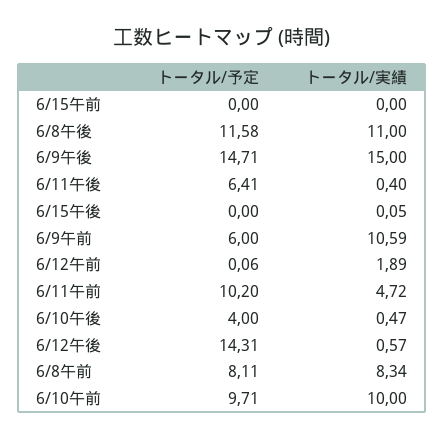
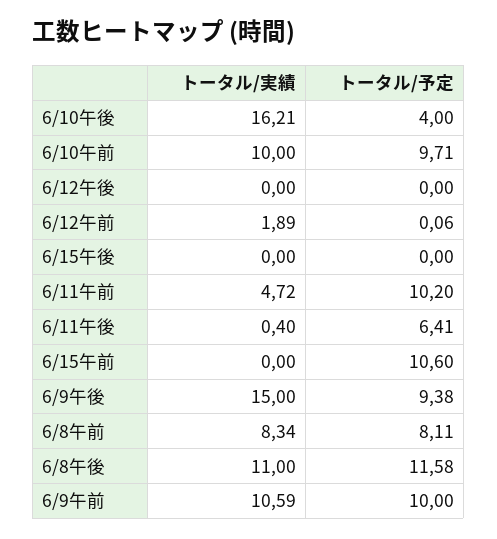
トータル/予定, 6/15午前: 0 -> 10.6
トータル/予定, 6/9午後: 14.71 -> 9.38
トータル/実績, 6/15午後: 0.05 -> 0
トータル/予定, 6/9午前: 6 -> 10
トータル/実績, 6/10午後: 0.47 -> 16.21
トータル/予定, 6/12午後: 14.31 -> 0
トータル/実績, 6/12午後: 0.57 -> 0

